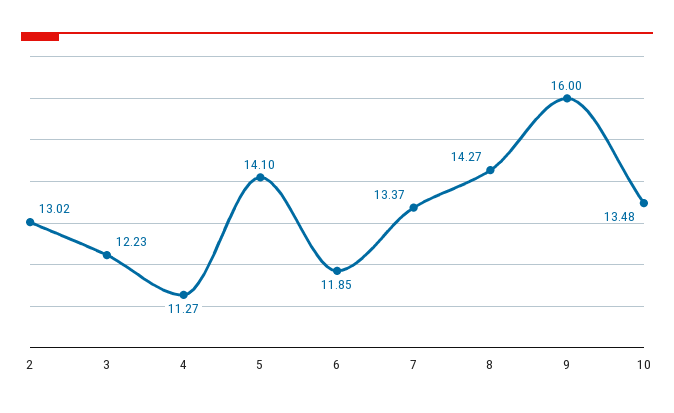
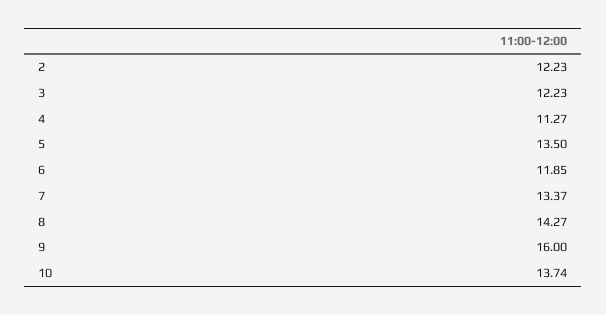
2: 13.02 -> 12.23
5: 14.1 -> 13.5
10: 13.48 -> 13.74

